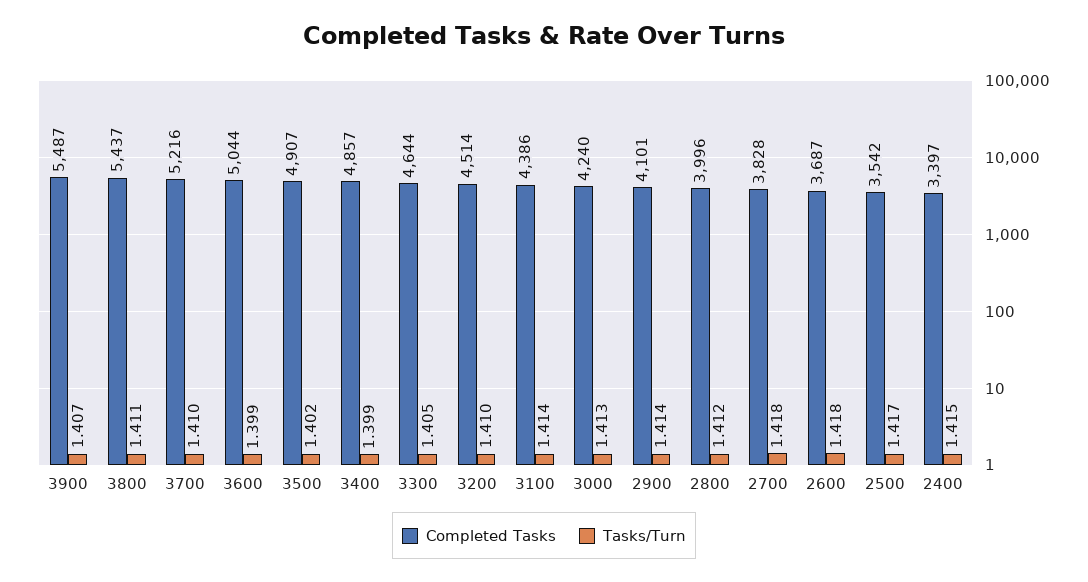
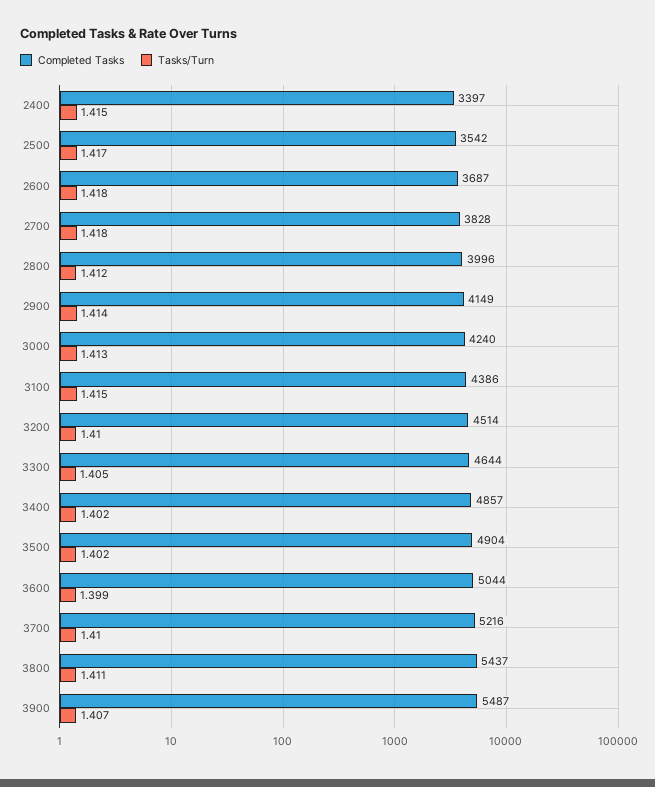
Completed Tasks, 3500: 4907 -> 4904
Tasks/Turn, 3400: 1.399 -> 1.402
Tasks/Turn, 3100: 1.414 -> 1.415
Completed Tasks, 2900: 4101 -> 4149

